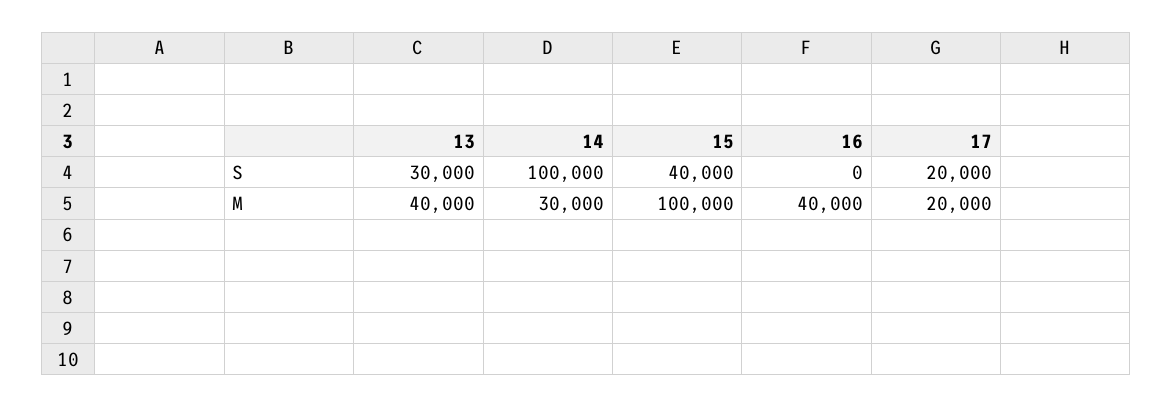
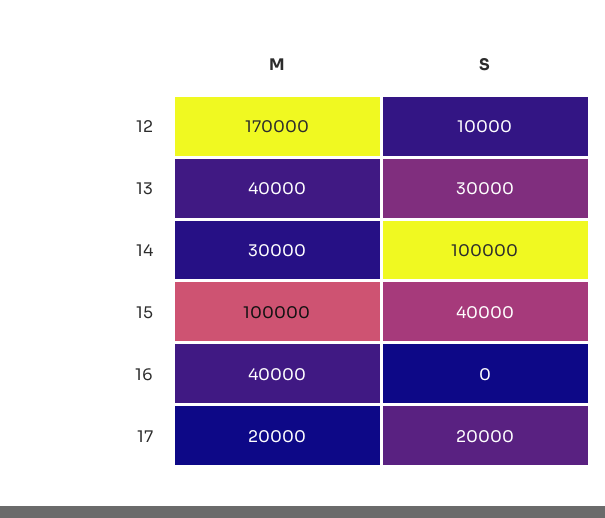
12, M: none -> 170000
12, S: none -> 10000

